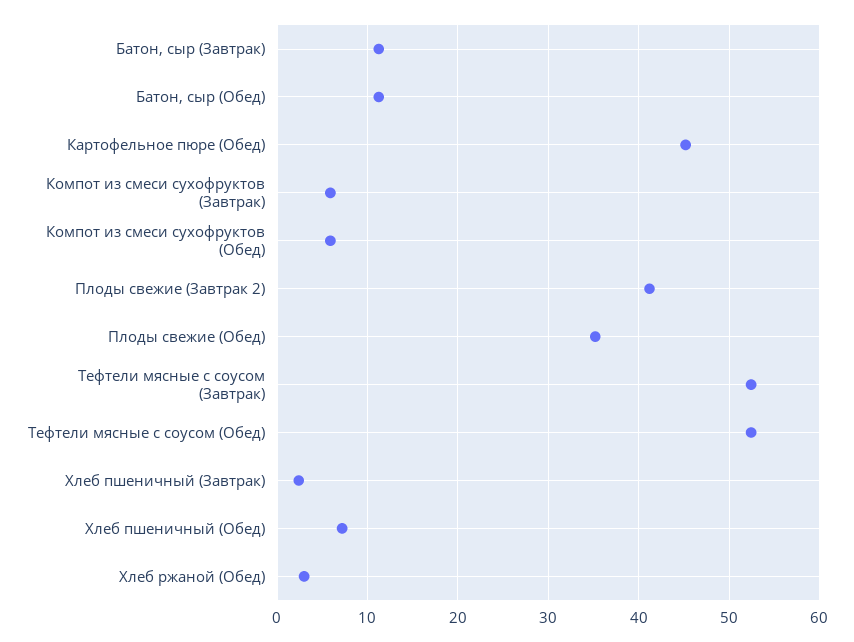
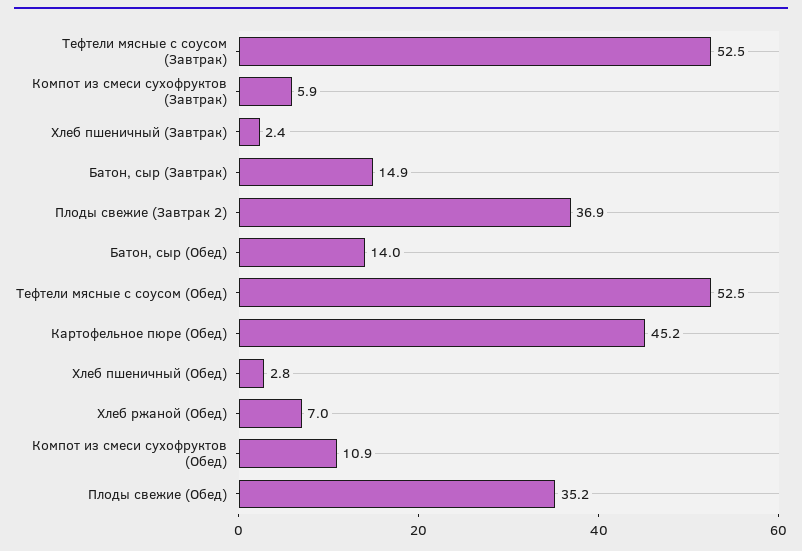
Батон, сыр (Завтрак): 11 -> 14.9
Батон, сыр (Обед): 11 -> 14
Компот из смеси сухофруктов (Обед): 6 -> 10.9
Плоды свежие (Завтрак 2): 41 -> 36.9
Хлеб пшеничный (Обед): 7 -> 2.8
Хлеб ржаной (Обед): 3 -> 7

